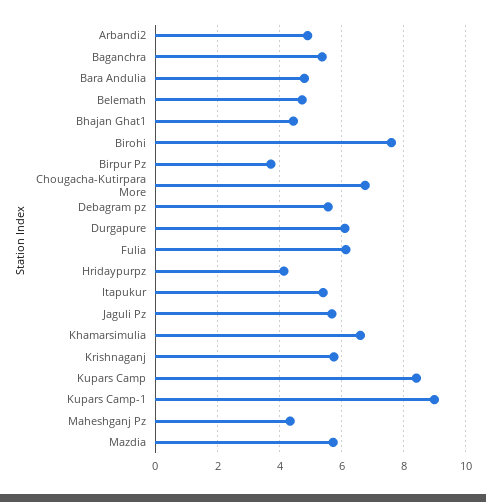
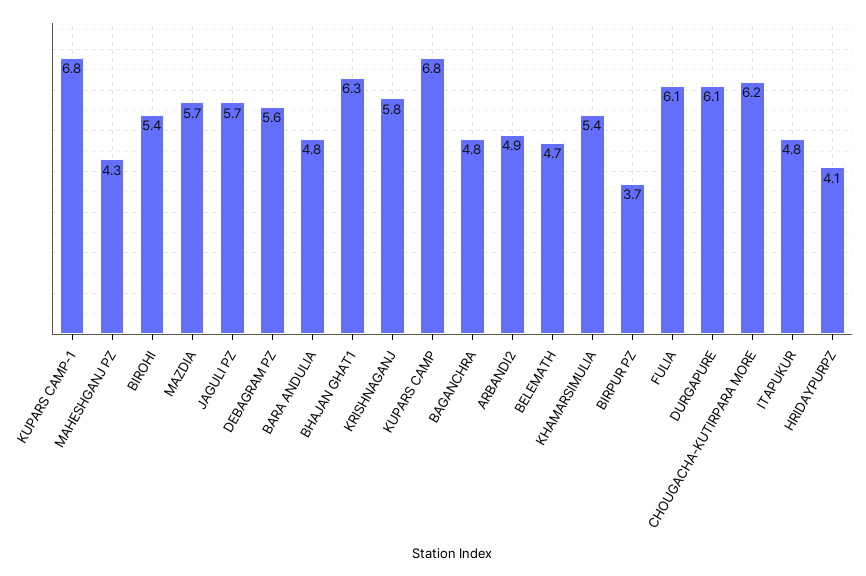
Baganchra: 5.4 -> 4.8
Bhajan Ghat1: 4.4 -> 6.3
Birohi: 7.6 -> 5.4
Chougacha-Kutirpara More: 6.8 -> 6.2
Itapukur: 5.4 -> 4.8
Khamarsimulia: 6.6 -> 5.4
Kupars Camp: 8.4 -> 6.8
Kupars Camp-1: 9 -> 6.8

